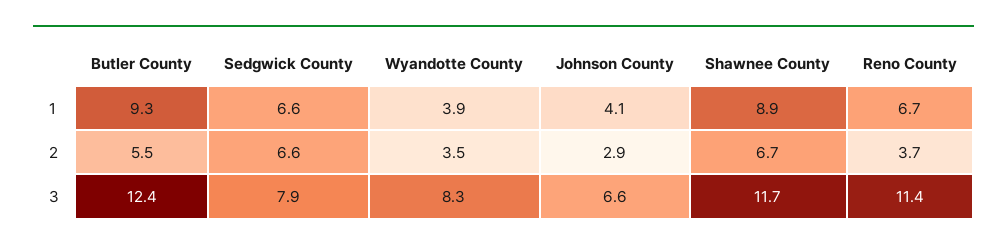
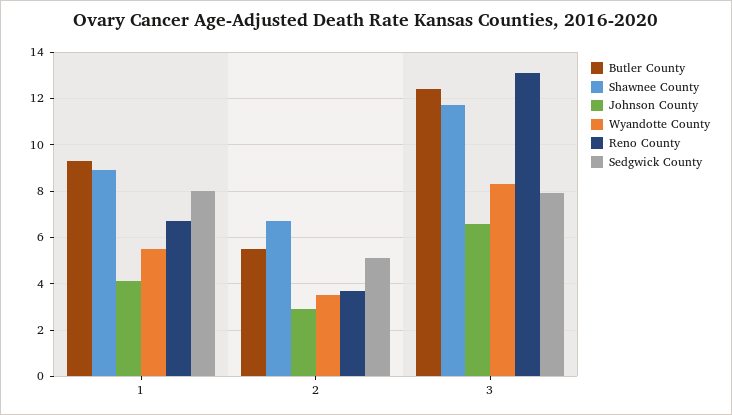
Sedgwick County, 1: 6.6 -> 8
Wyandotte County, 1: 3.9 -> 5.5
Sedgwick County, 2: 6.6 -> 5
Reno County, 3: 11.4 -> 13

